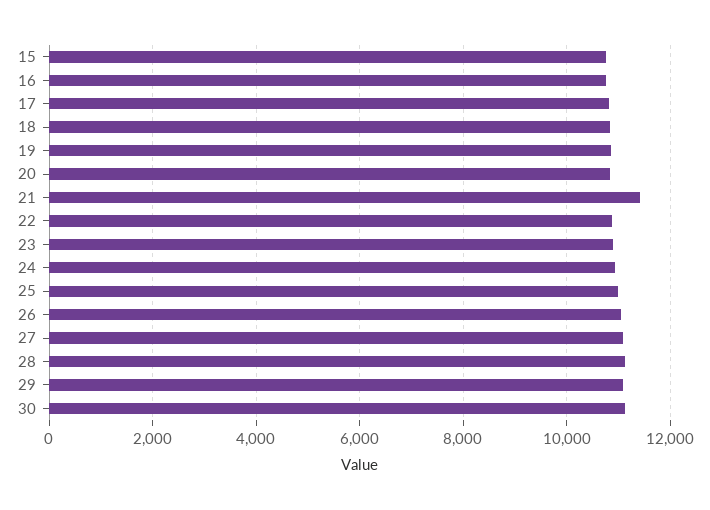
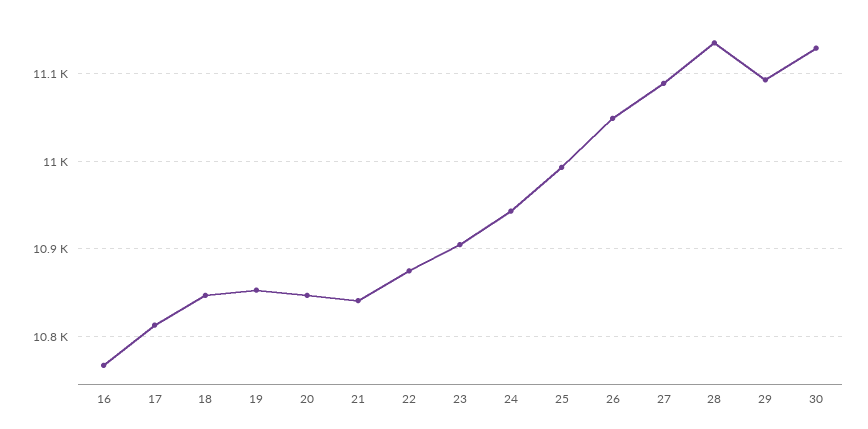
15: 10800 -> none
21: 11400 -> 10840

